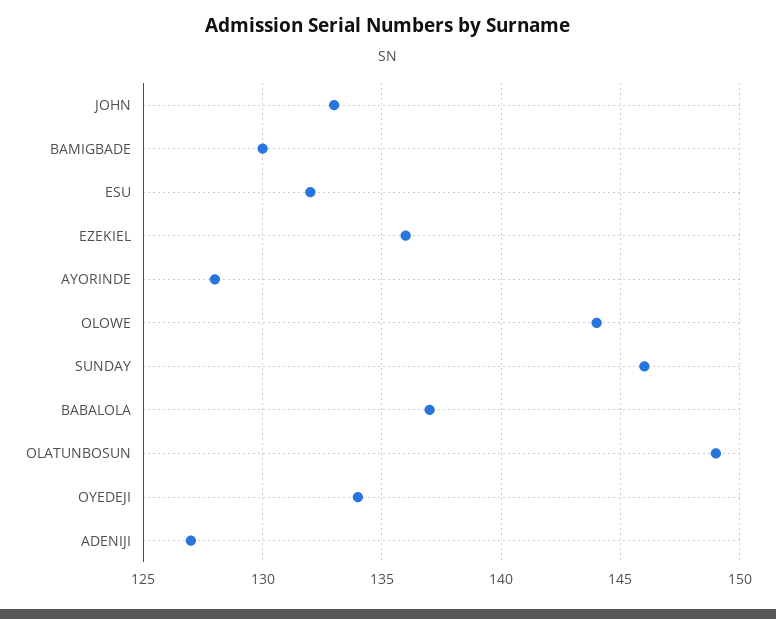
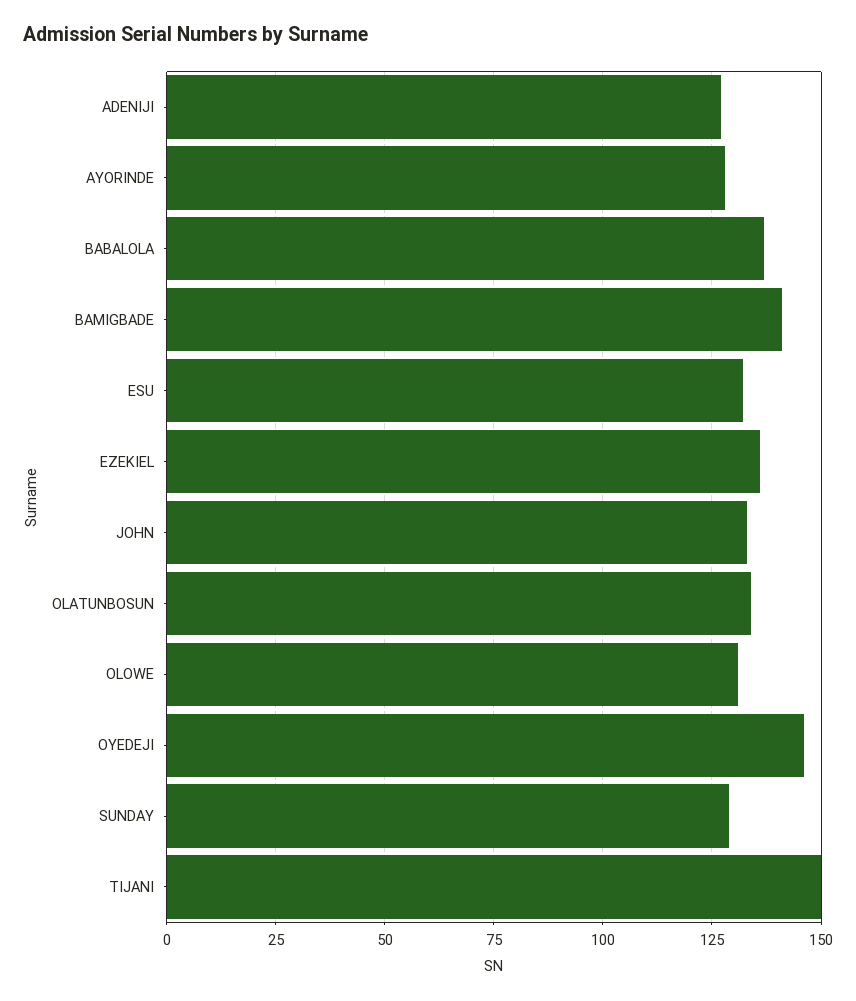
BAMIGBADE: 130 -> 140
OLOWE: 144 -> 130
SUNDAY: 146 -> 130
OLATUNBOSUN: 149 -> 135
OYEDEJI: 134 -> 145
TIJANI: none -> 150

